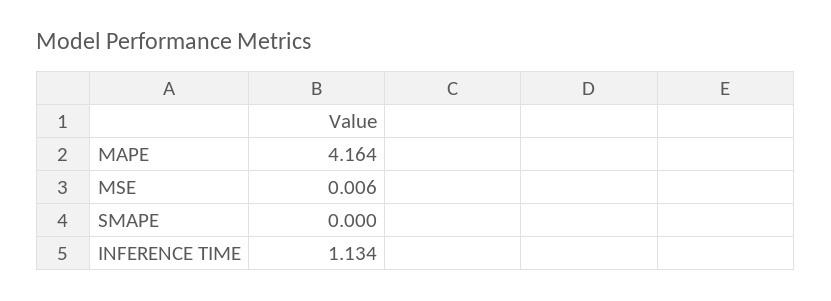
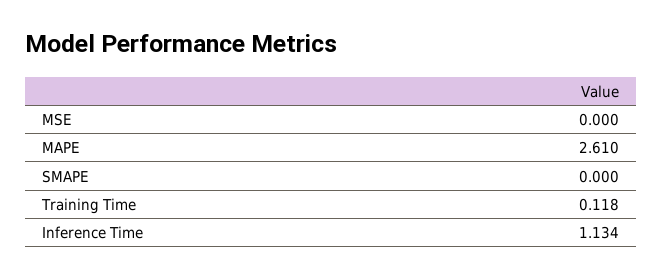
MAPE: 4.164 -> 2.61
MSE: 0.006 -> 0
Training Time: none -> 0.118

